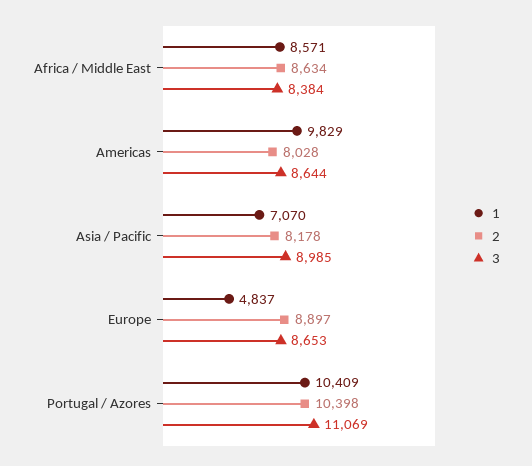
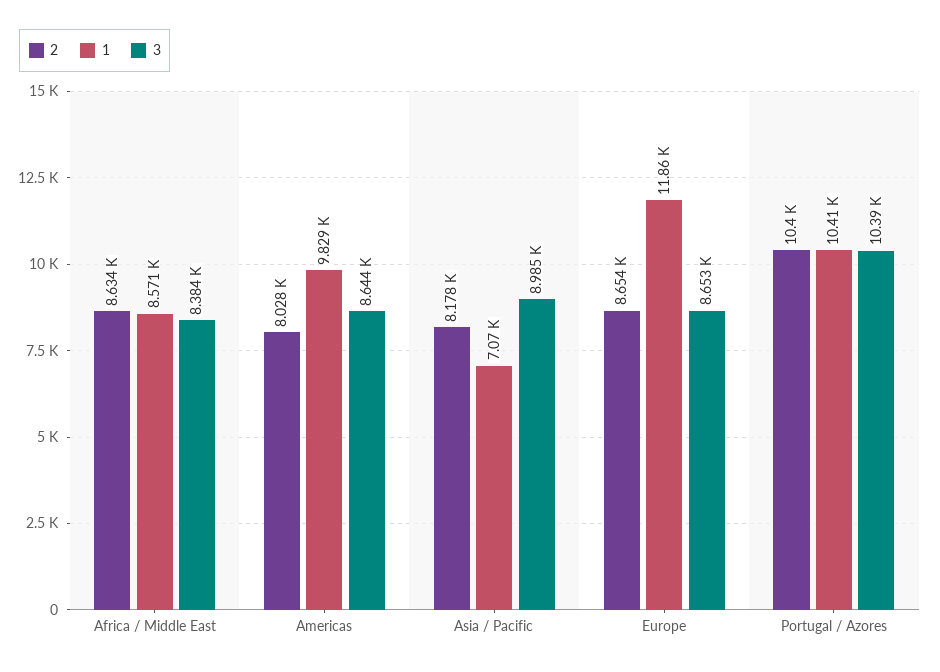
1, Europe: 4837 -> 11860
2, Europe: 8897 -> 8654
3, Portugal / Azores: 11069 -> 10390

